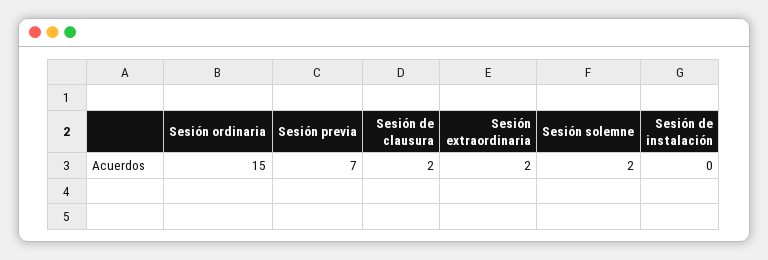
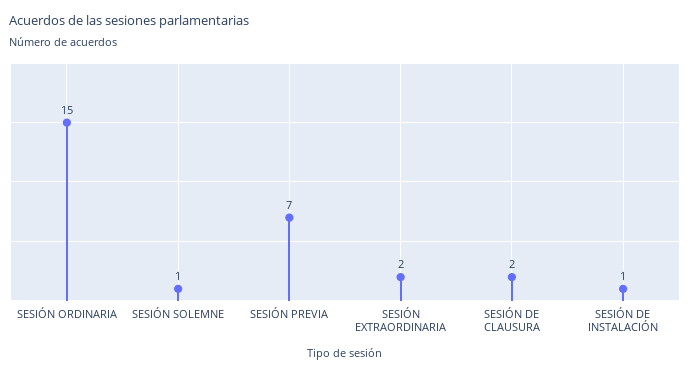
Sesión solemne: 2 -> 1
Sesión de instalación: 0 -> 1

